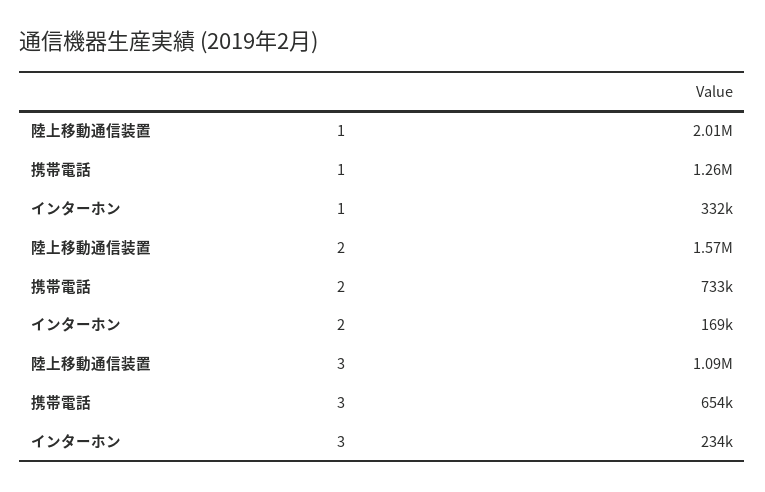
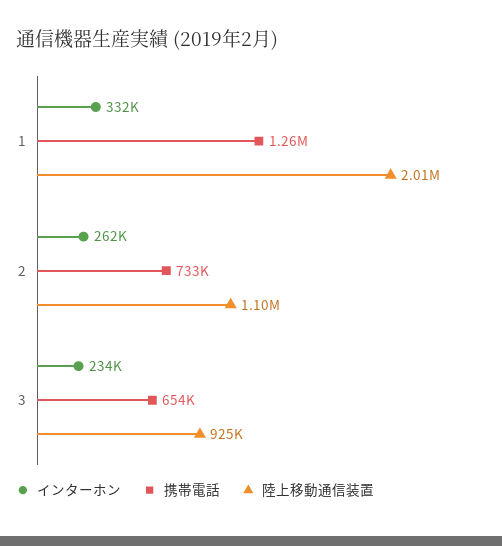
陸上移動通信装置, 2: 1570000 -> 1100000
インターホン, 2: 169000 -> 262000
陸上移動通信装置, 3: 1090000 -> 925000

